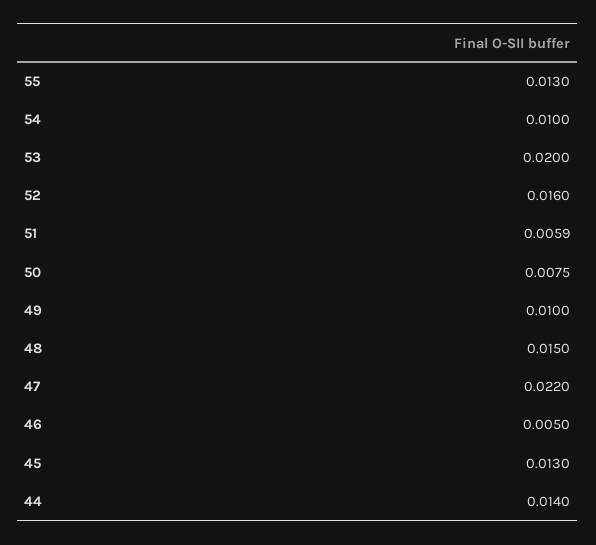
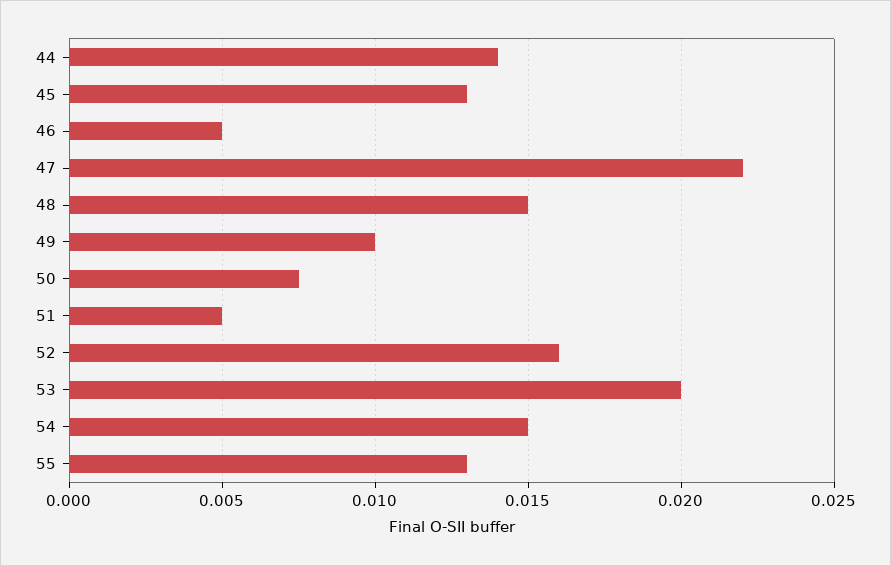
54: 0.01 -> 0.015
51: 0.0059 -> 0.005

